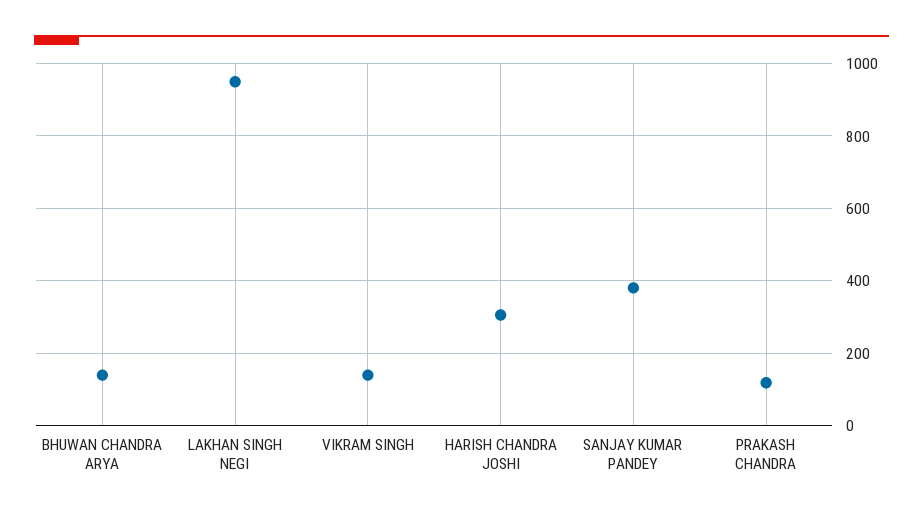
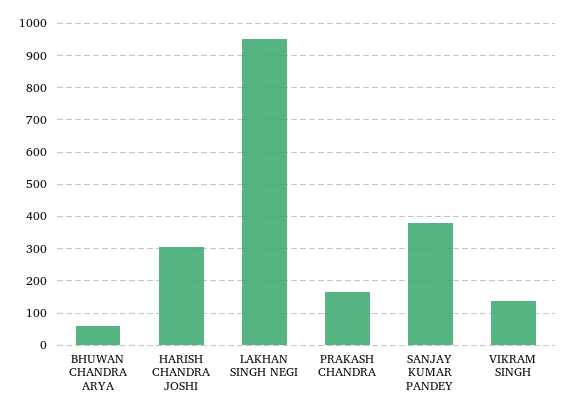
BHUWAN CHANDRA ARYA: 140 -> 60
PRAKASH CHANDRA: 120 -> 160

